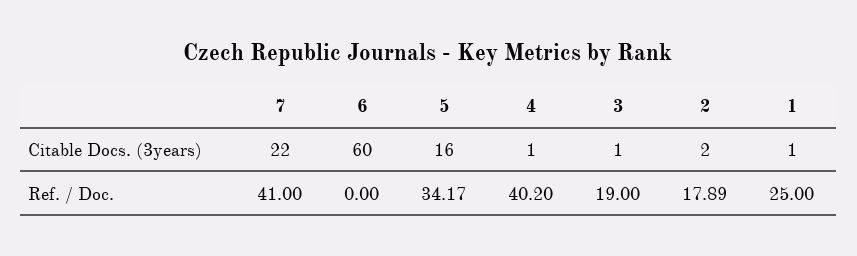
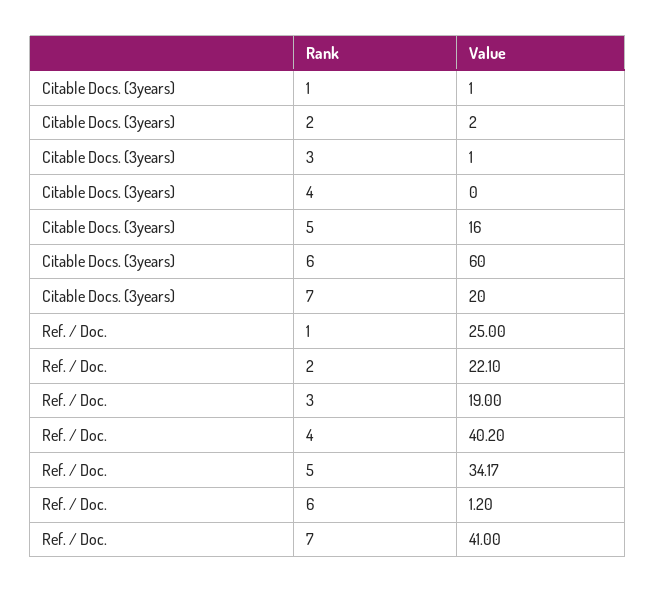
7, Citable Docs. (3years): 22 -> 20
4, Citable Docs. (3years): 1 -> 0
6, Ref. / Doc.: 0 -> 1.2
2, Ref. / Doc.: 17.89 -> 22.1

